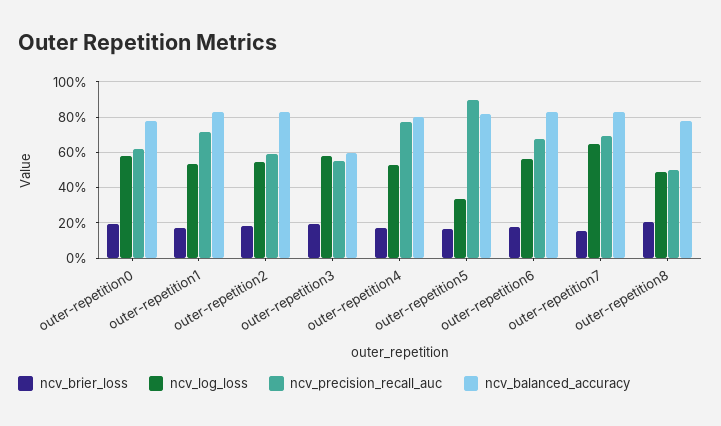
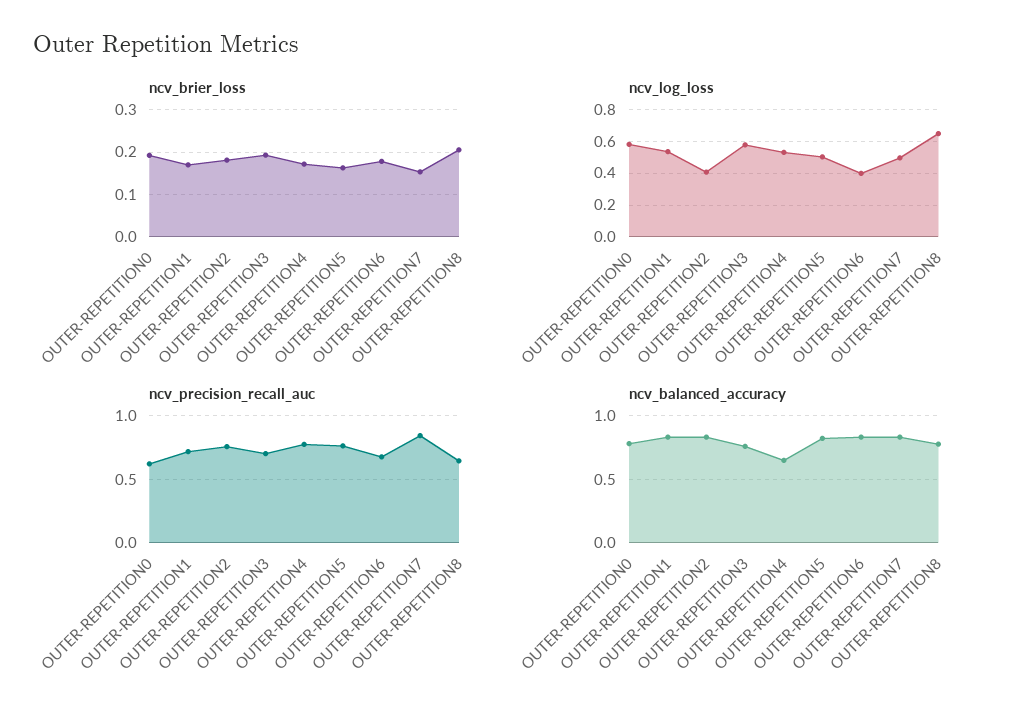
ncv_log_loss, outer-repetition2: 0.55 -> 0.4
ncv_precision_recall_auc, outer-repetition2: 0.6 -> 0.75
ncv_precision_recall_auc, outer-repetition3: 0.55 -> 0.7
ncv_balanced_accuracy, outer-repetition3: 0.6 -> 0.75
ncv_balanced_accuracy, outer-repetition4: 0.8 -> 0.65
ncv_log_loss, outer-repetition5: 0.35 -> 0.5
ncv_precision_recall_auc, outer-repetition5: 0.9 -> 0.75
ncv_log_loss, outer-repetition6: 0.55 -> 0.4
ncv_log_loss, outer-repetition7: 0.65 -> 0.5
ncv_precision_recall_auc, outer-repetition7: 0.7 -> 0.85
ncv_log_loss, outer-repetition8: 0.5 -> 0.65
ncv_precision_recall_auc, outer-repetition8: 0.5 -> 0.65

